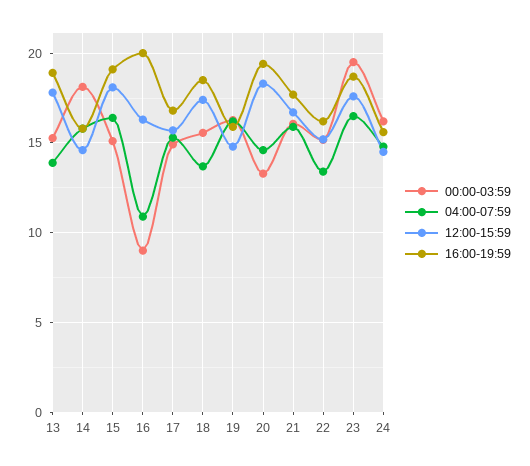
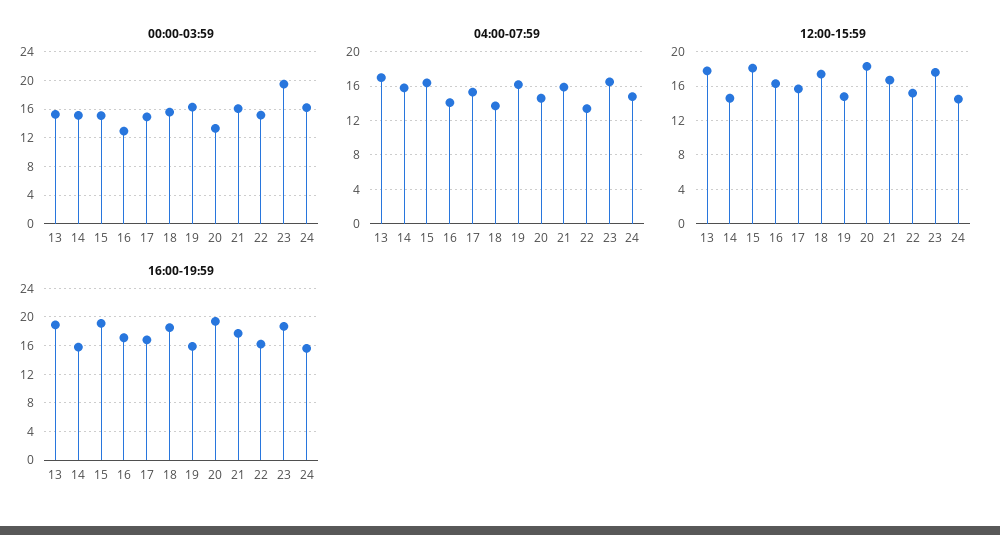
04:00-07:59, 13: 14 -> 17
00:00-03:59, 14: 18 -> 15
00:00-03:59, 16: 9 -> 13
04:00-07:59, 16: 11 -> 14
16:00-19:59, 16: 20 -> 17

